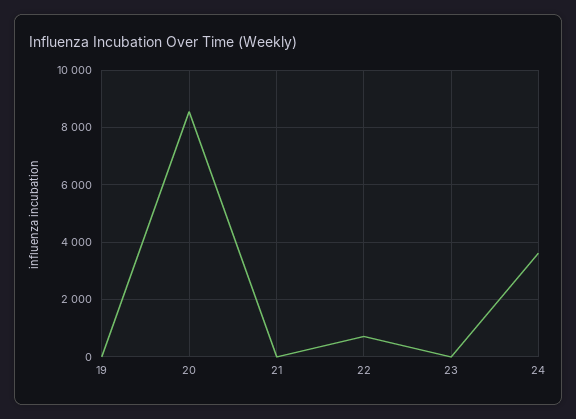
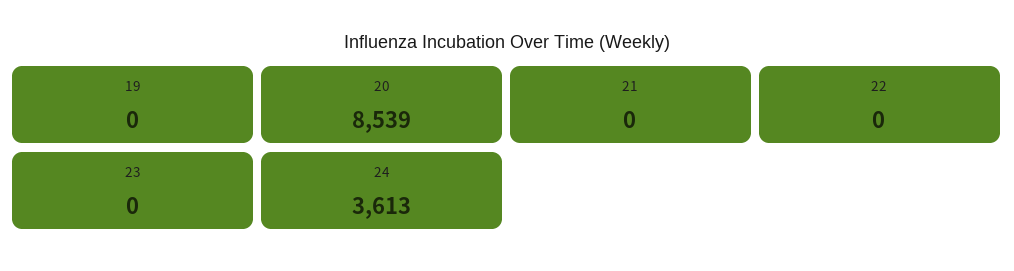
22: 750 -> 0

